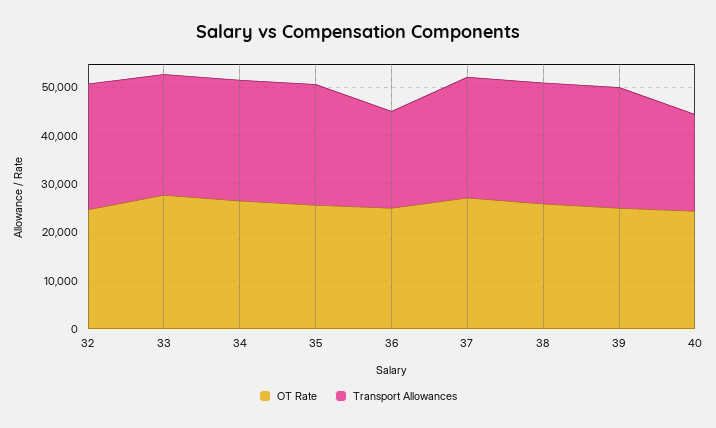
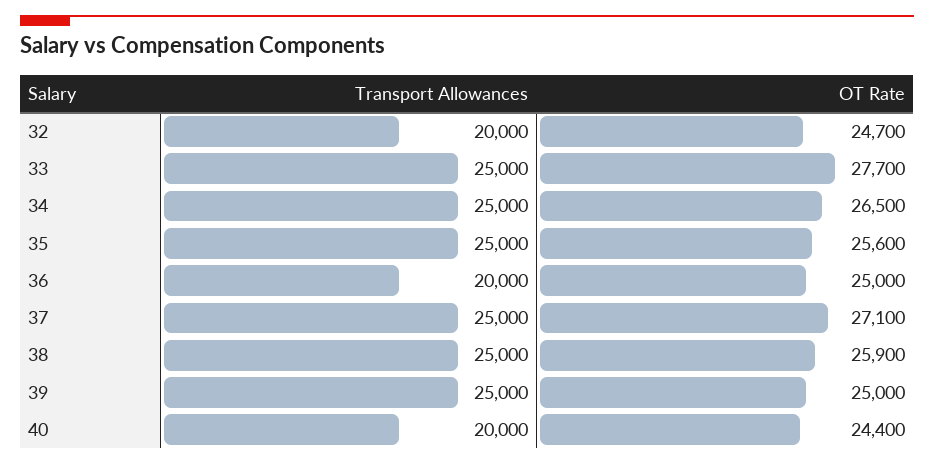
Transport Allowances, 32: 26000 -> 20000

